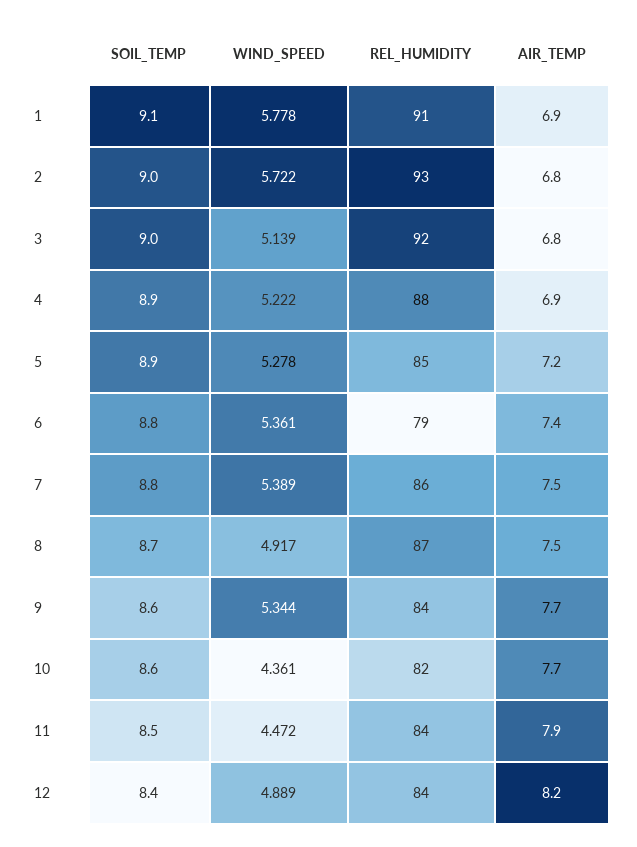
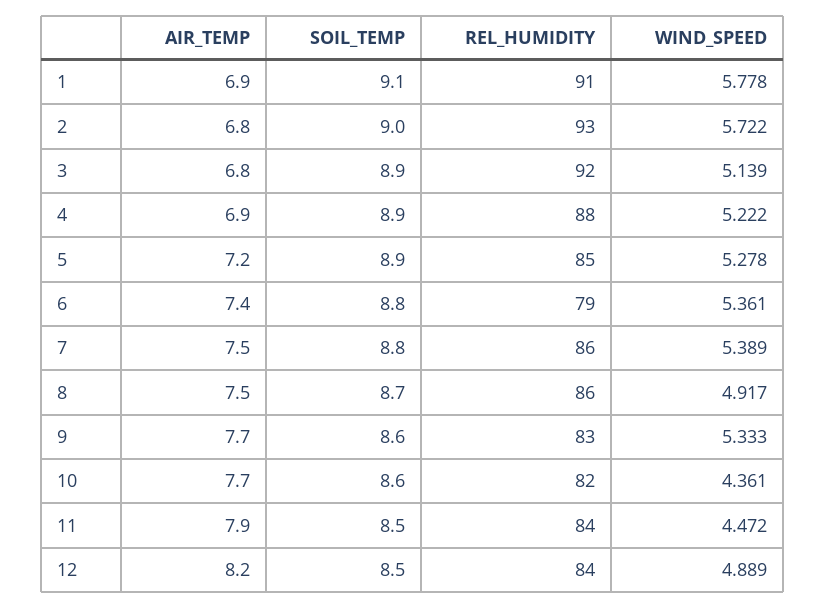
SOIL_TEMP, 3: 9 -> 8.9
REL_HUMIDITY, 8: 87 -> 86
WIND_SPEED, 9: 5.344 -> 5.333
REL_HUMIDITY, 9: 84 -> 83
SOIL_TEMP, 12: 8.4 -> 8.5

